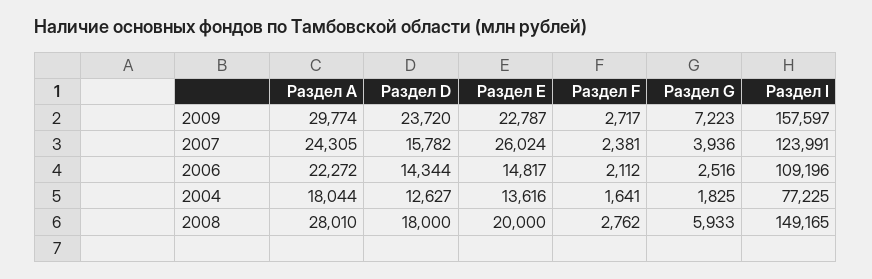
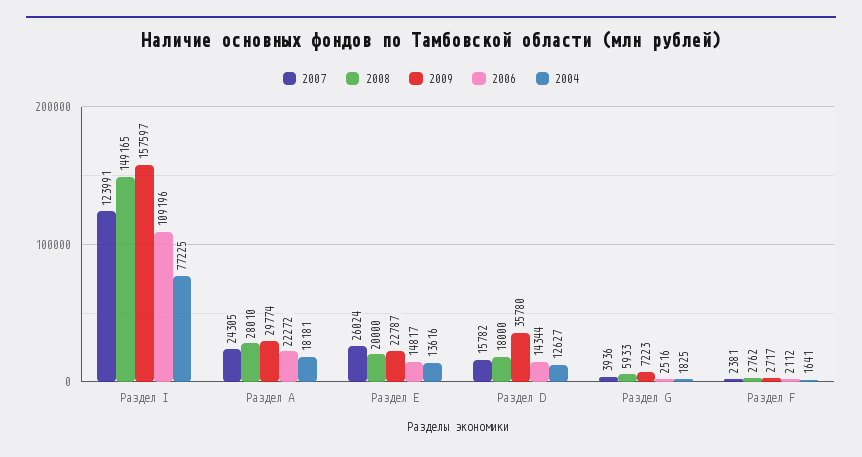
2009, Раздел D: 23720 -> 35780
2004, Раздел А: 18044 -> 18181

